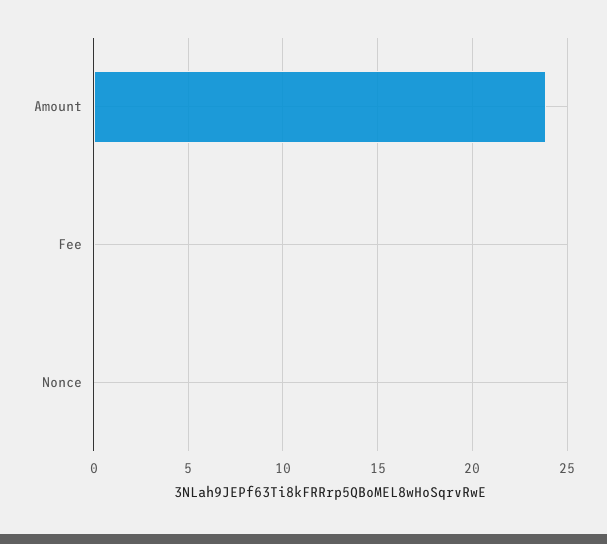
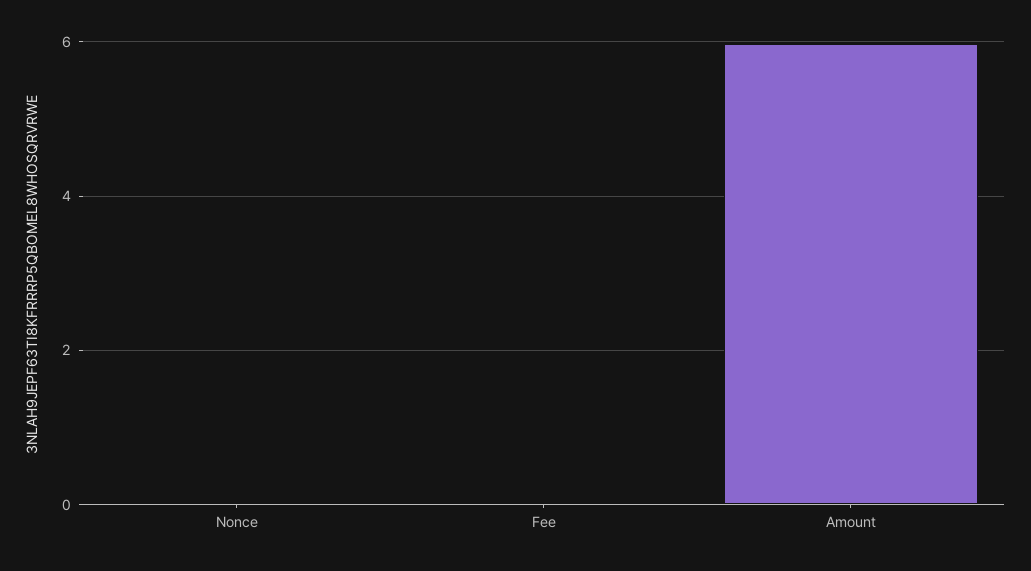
Amount: 24 -> 6

